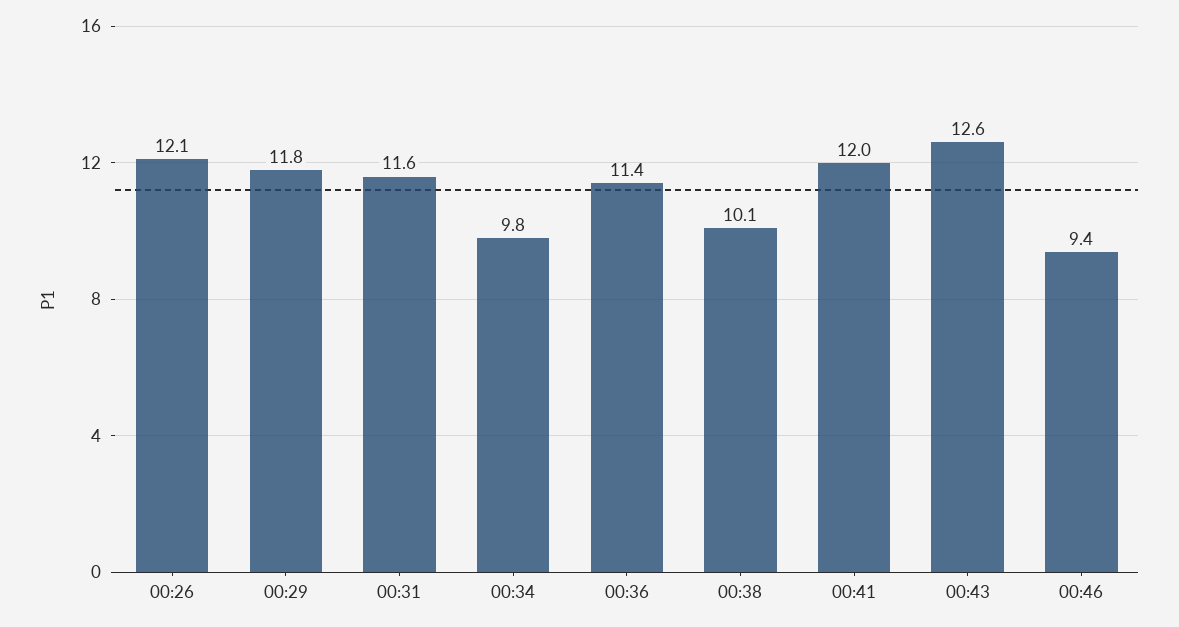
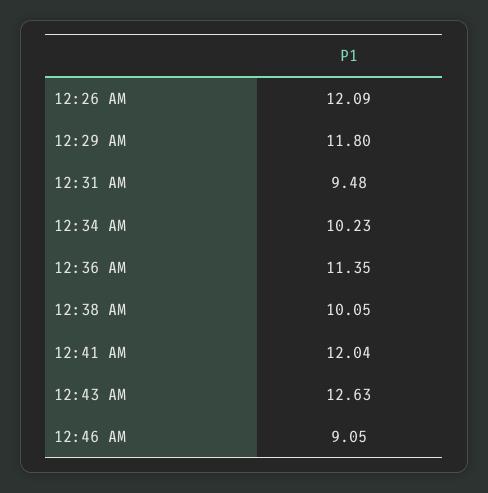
00:31: 11.6 -> 9.48
00:34: 9.8 -> 10.23
00:46: 9.4 -> 9.05

